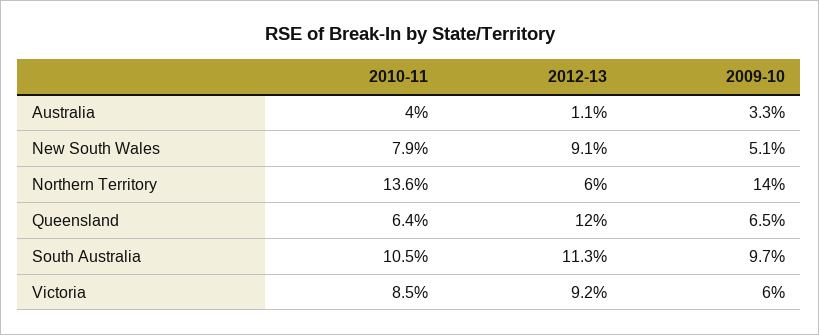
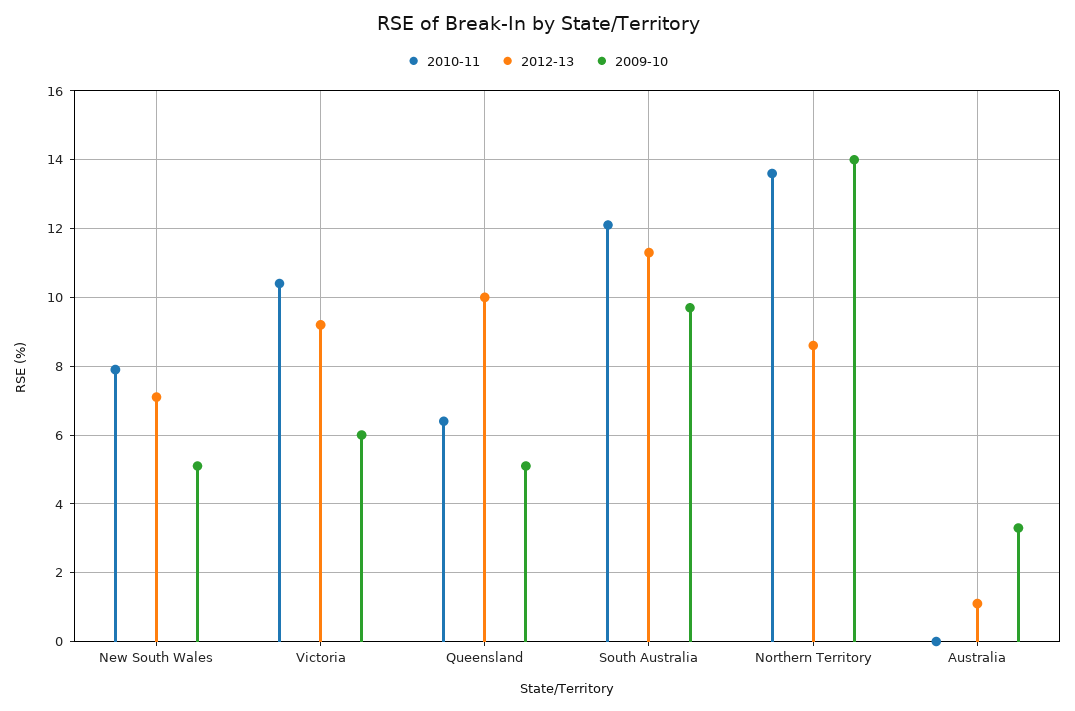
2010-11, Australia: 4 -> 0
2012-13, New South Wales: 9.1 -> 7
2012-13, Northern Territory: 6 -> 8.5
2012-13, Queensland: 12 -> 10
2009-10, Queensland: 6.5 -> 5
2010-11, South Australia: 10.5 -> 12
2010-11, Victoria: 8.5 -> 10.5

